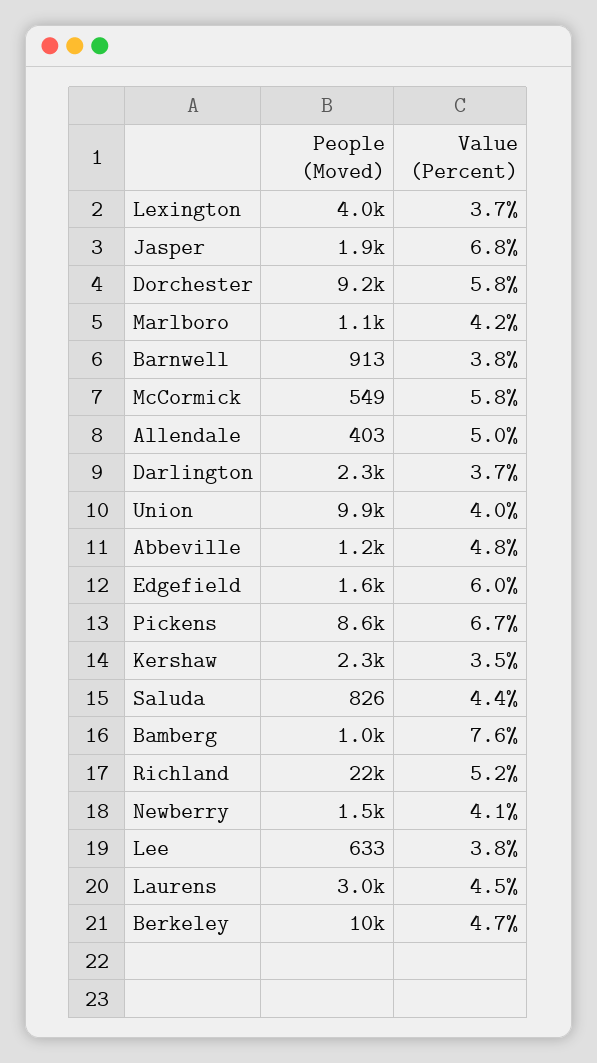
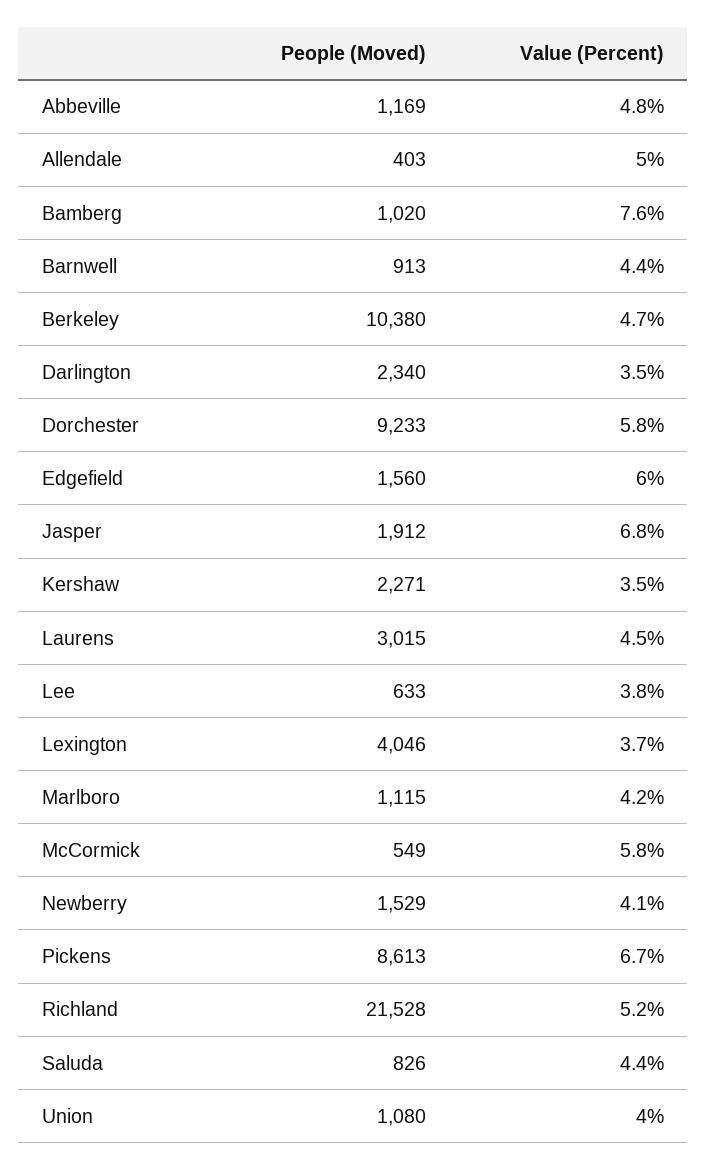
Value (Percent), Barnwell: 3.8 -> 4.4
Value (Percent), Darlington: 3.7 -> 3.5
People (Moved), Union: 9900 -> 1080

